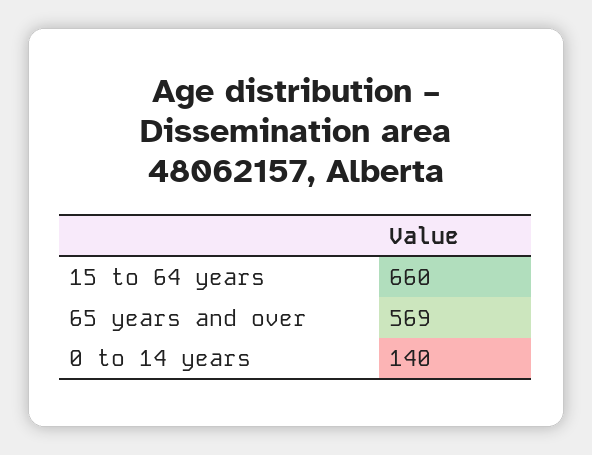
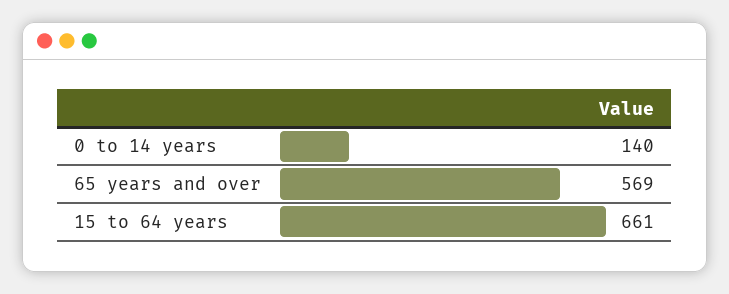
15 to 64 years: 660 -> 661

